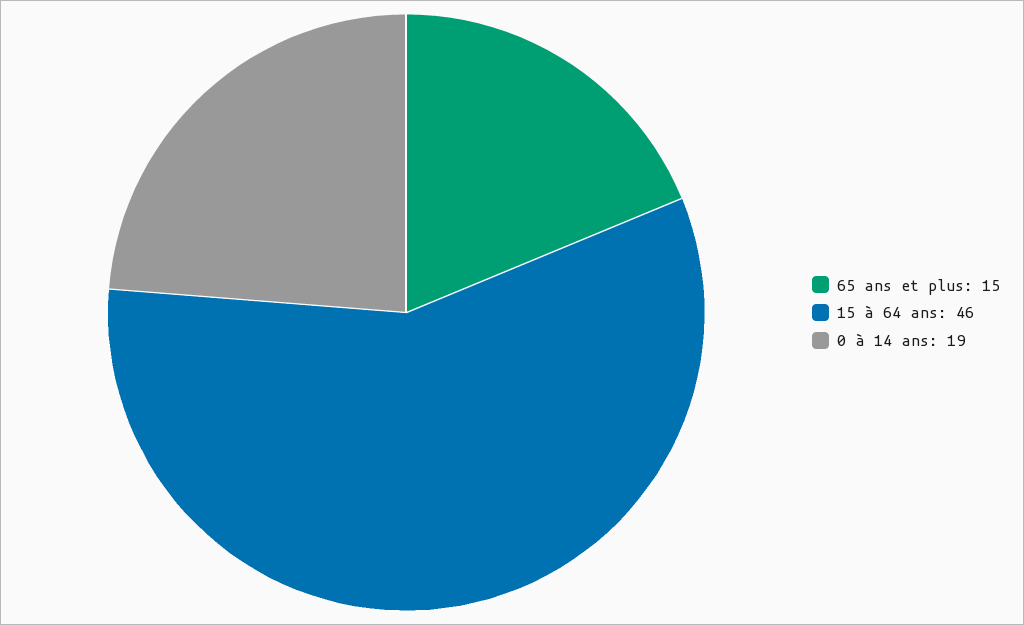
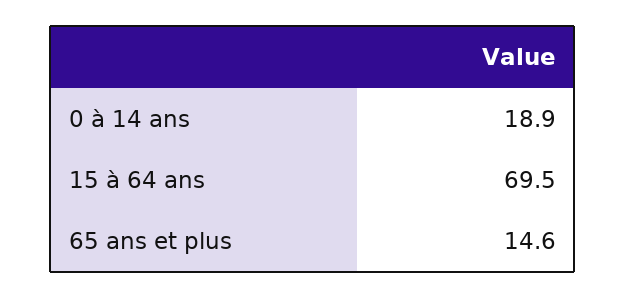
15 à 64 ans: 46 -> 69.5

